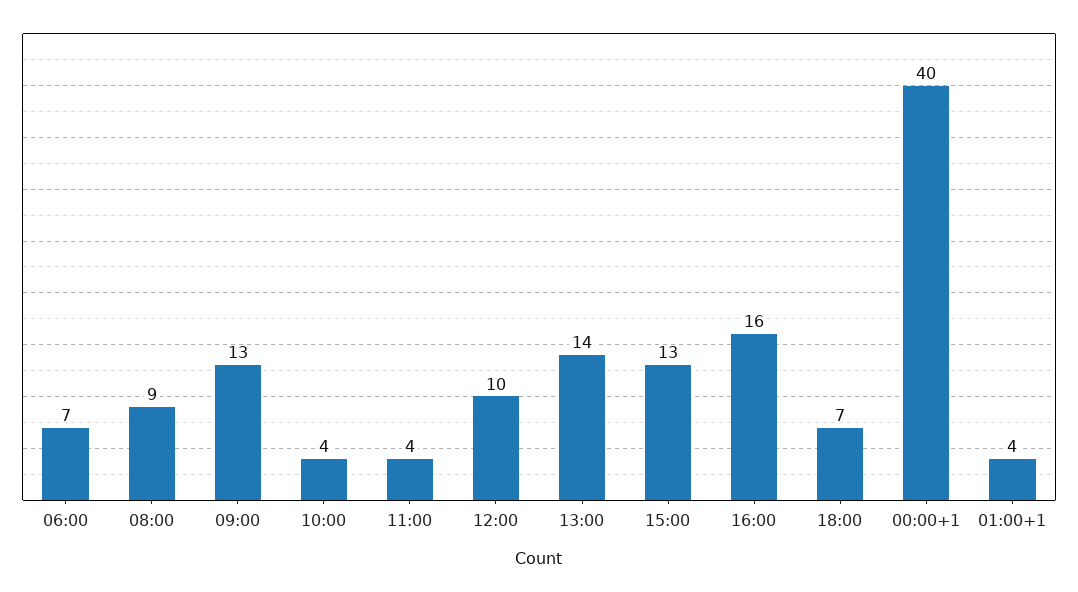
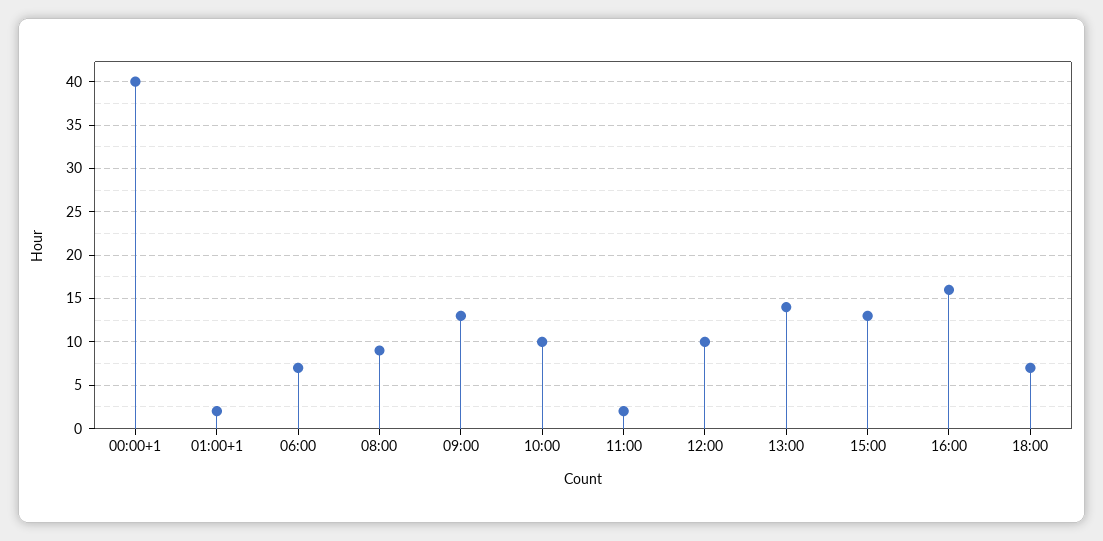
10:00: 4 -> 10
11:00: 4 -> 2
01:00+1: 4 -> 2

